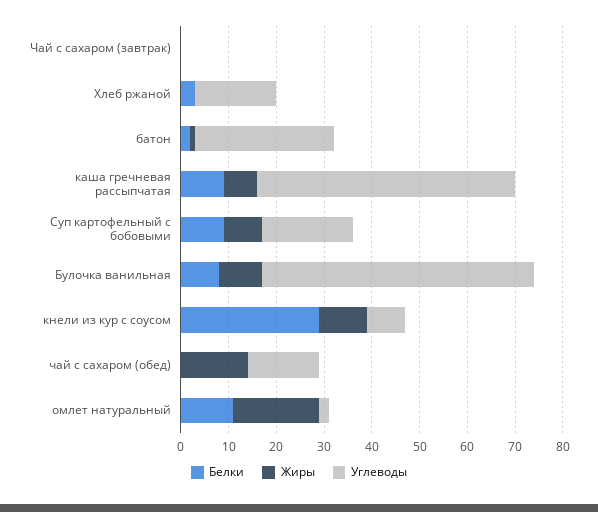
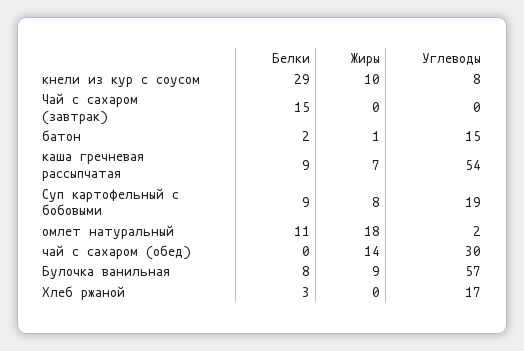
Белки, Чай с сахаром (завтрак): 0 -> 15
Углеводы, батон: 30 -> 15
Углеводы, чай с сахаром (обед): 15 -> 30

